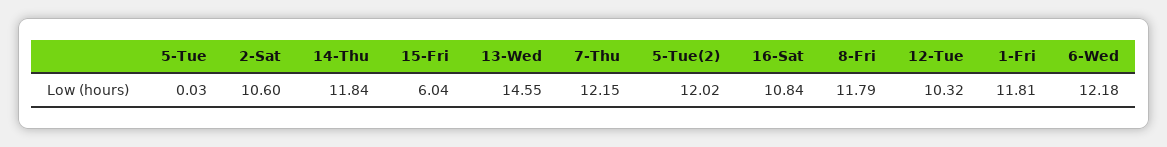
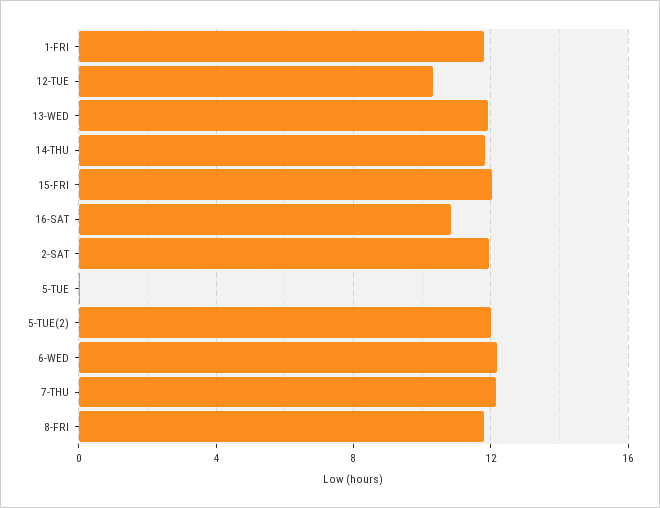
2-Sat: 10.6 -> 12
15-Fri: 6.04 -> 12
13-Wed: 14.55 -> 12

